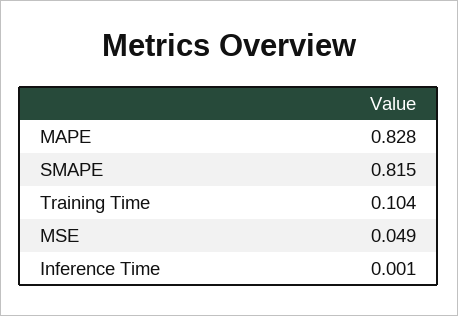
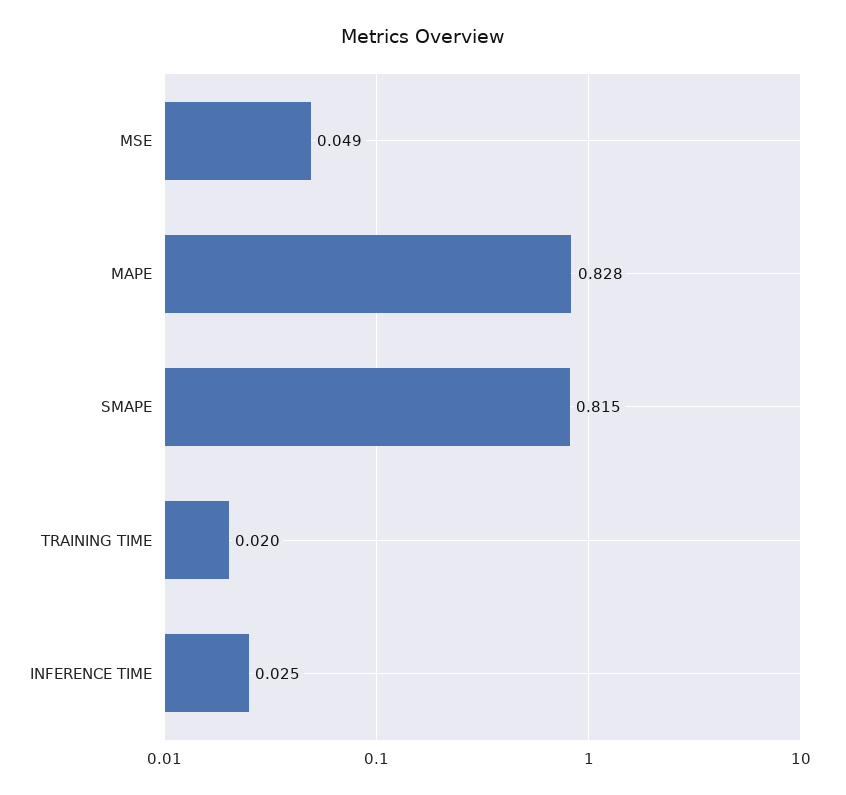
Training Time: 0.104 -> 0.02
Inference Time: 0.001 -> 0.025

